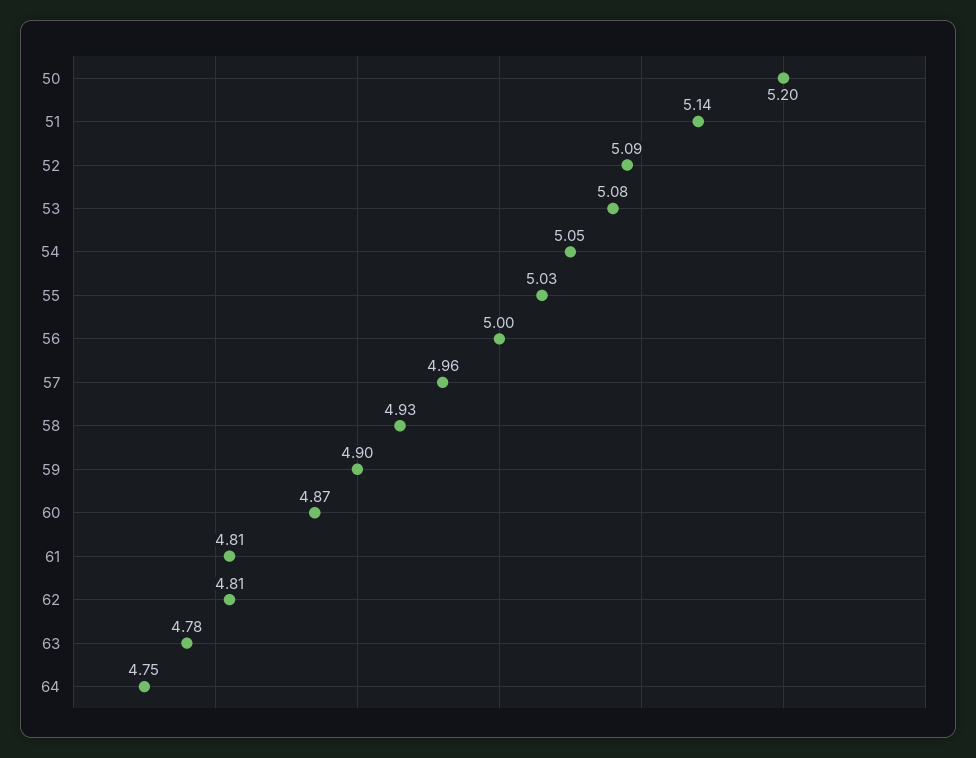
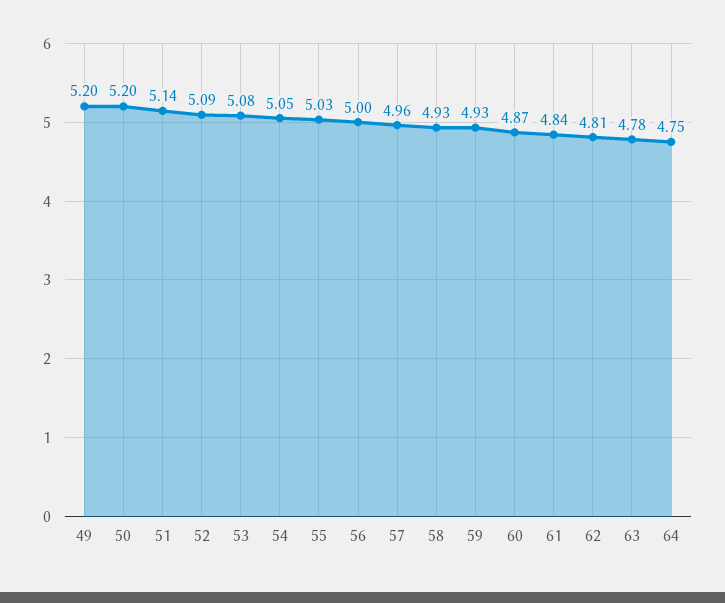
59: 4.9 -> 4.93
61: 4.81 -> 4.84
49: none -> 5.2

